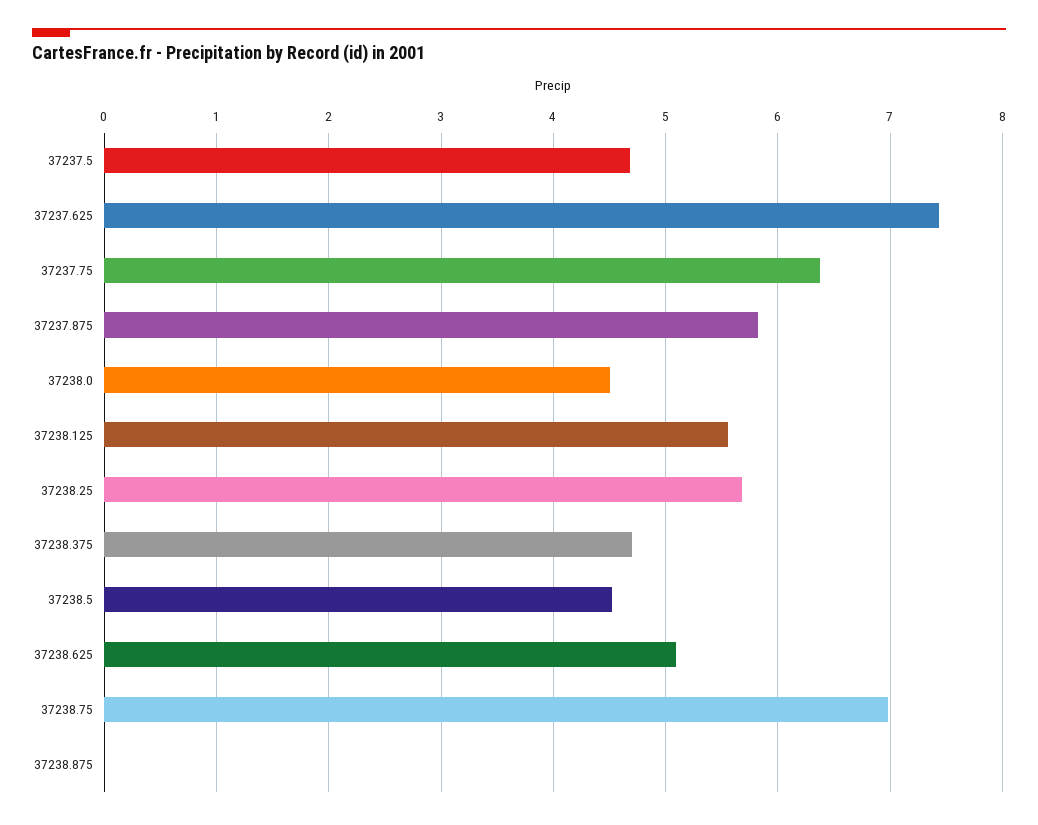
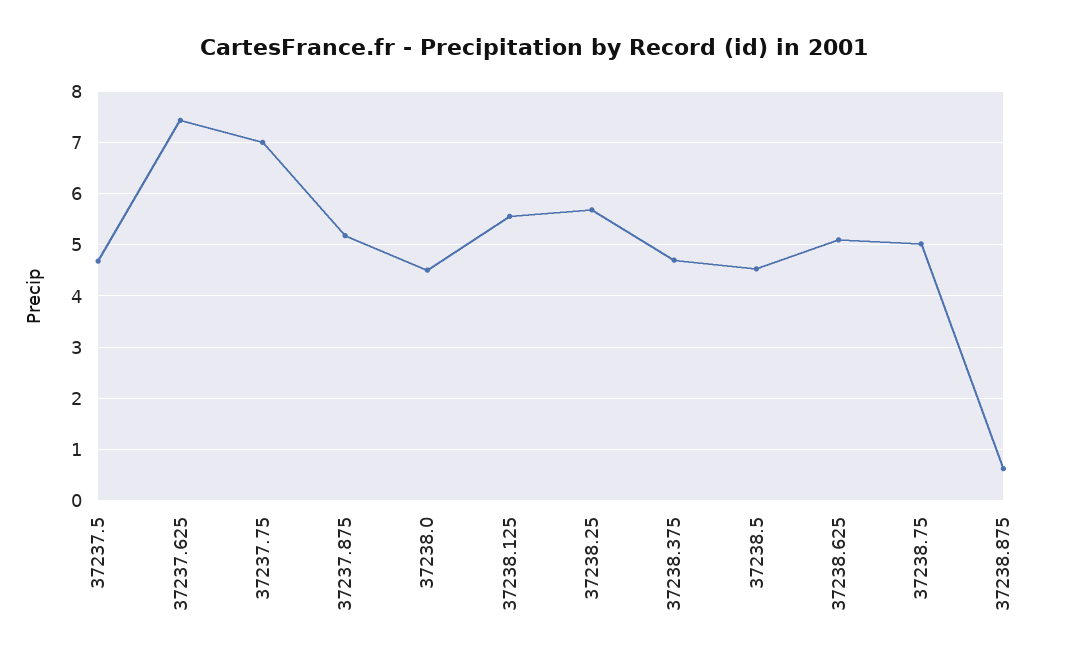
37237.75: 6.4 -> 7
37237.875: 5.8 -> 5.2
37238.75: 7 -> 5
37238.875: 0 -> 0.6

